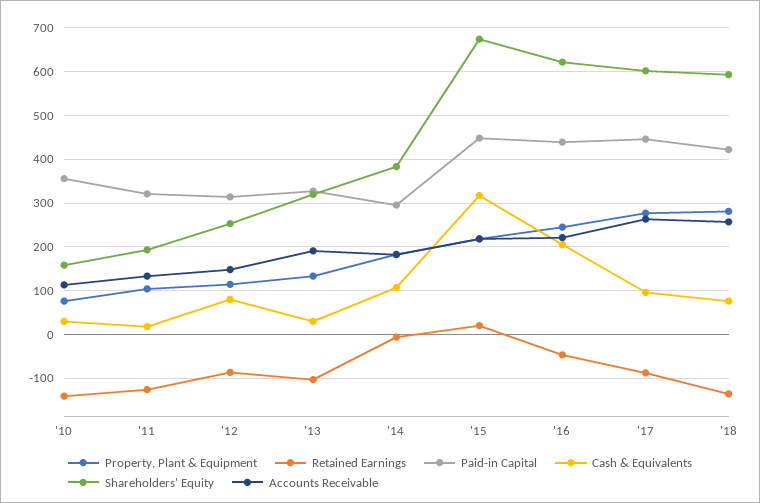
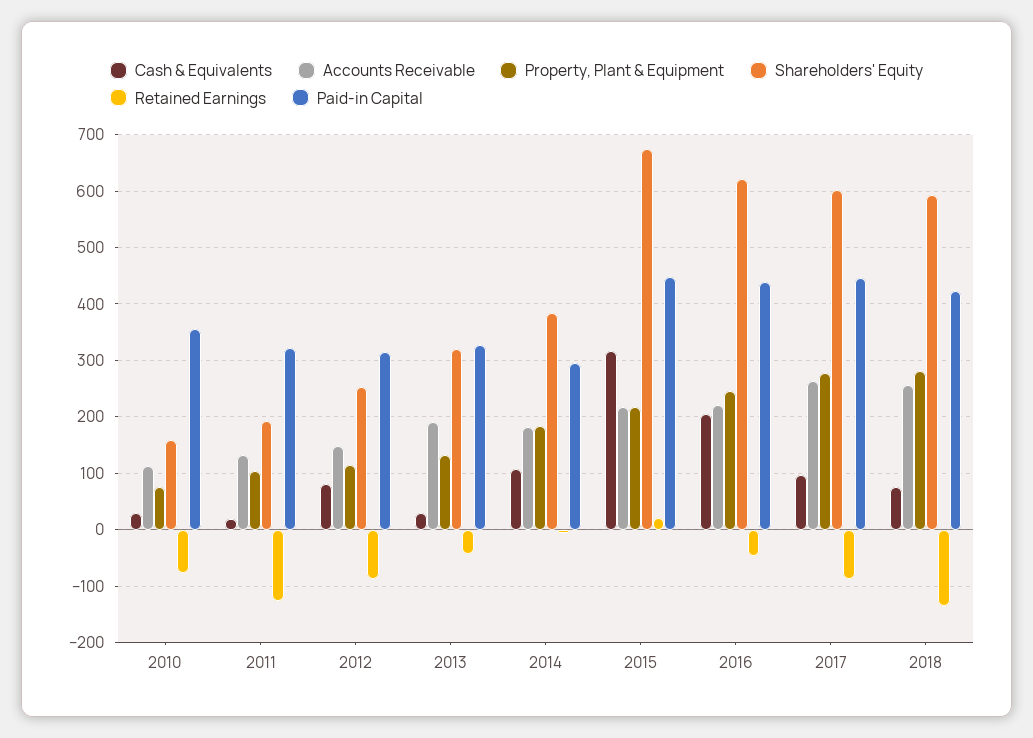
Retained Earnings, '10: -140 -> -80
Retained Earnings, '13: -100 -> -40

